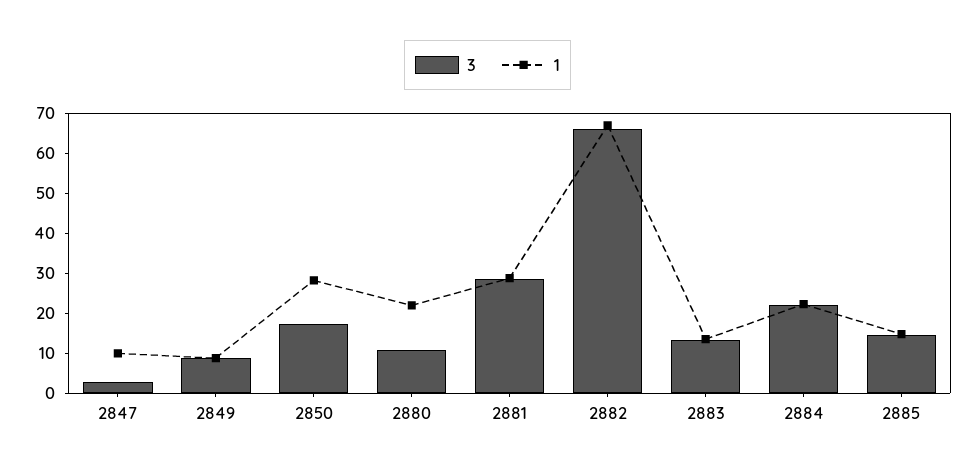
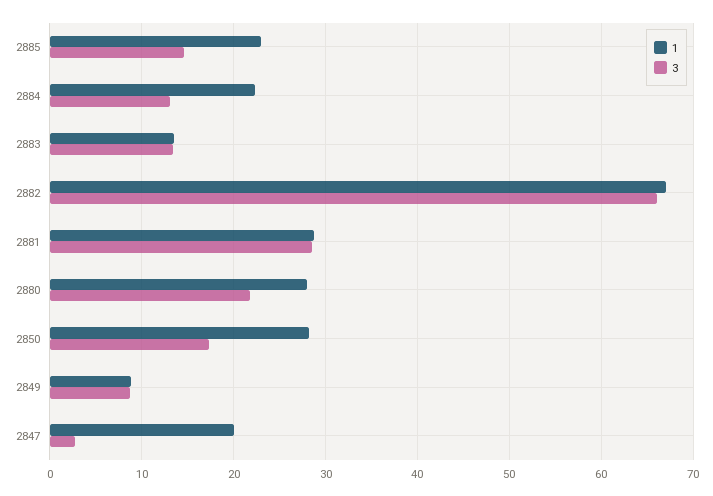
1, 2847: 10 -> 20
3, 2880: 10 -> 22
1, 2880: 22.5 -> 28
3, 2884: 22.5 -> 13
1, 2885: 15 -> 23

